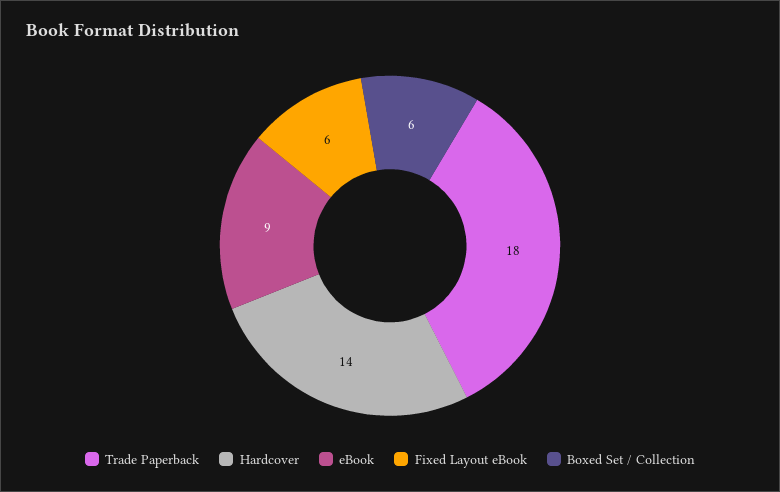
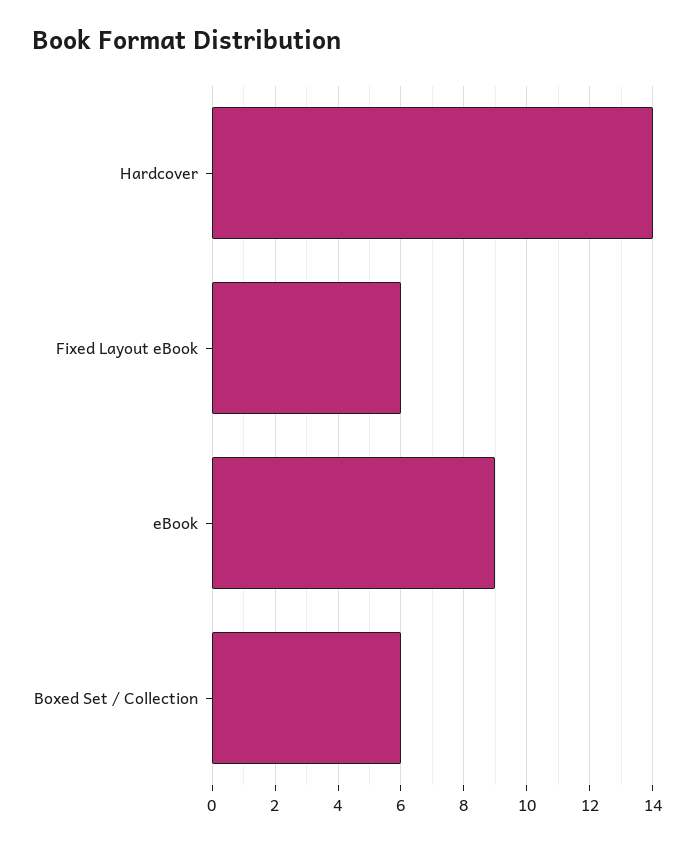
Trade Paperback: 18 -> none

